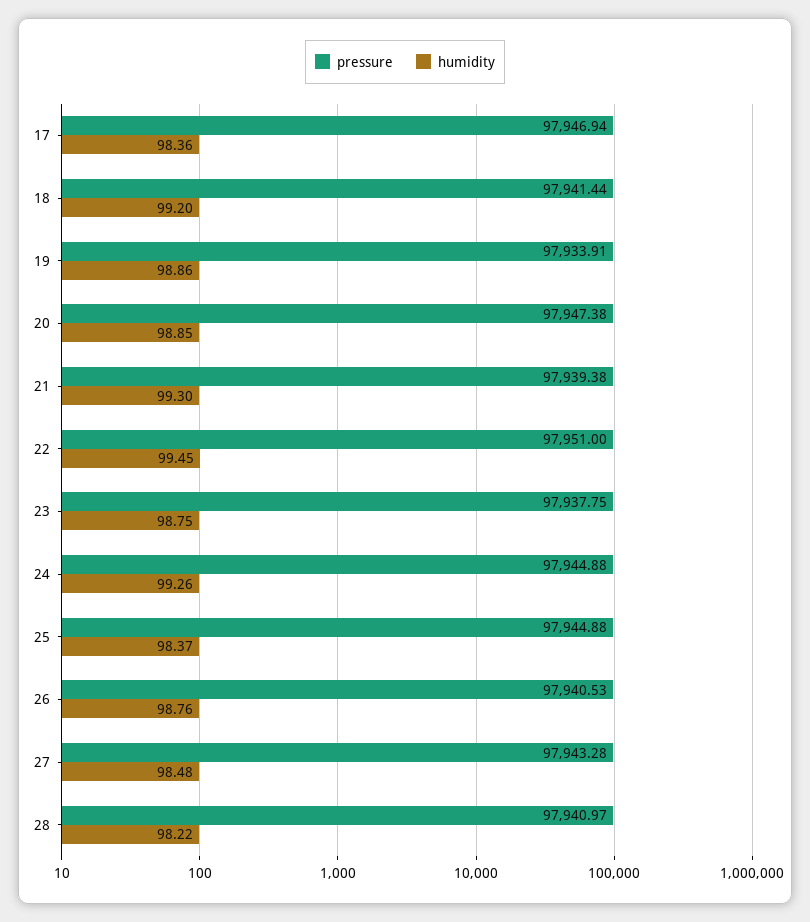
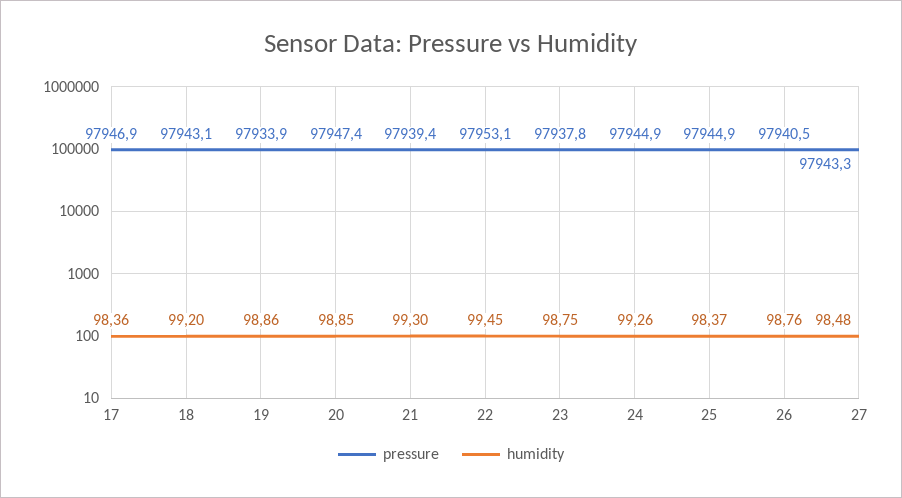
pressure, 18: 97941.44 -> 97943.1
pressure, 22: 97951 -> 97953.1
pressure, 28: 97940.97 -> none
humidity, 28: 98.22 -> none

